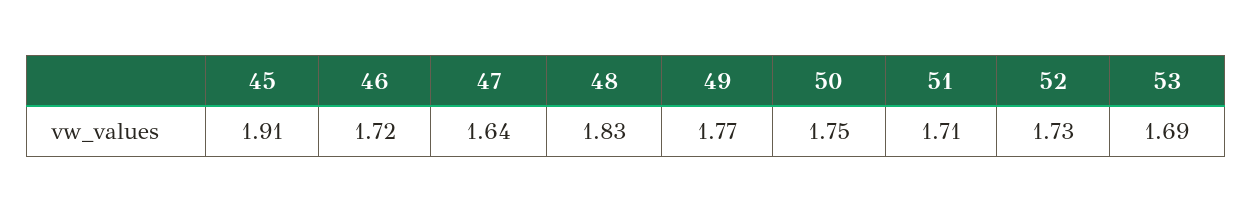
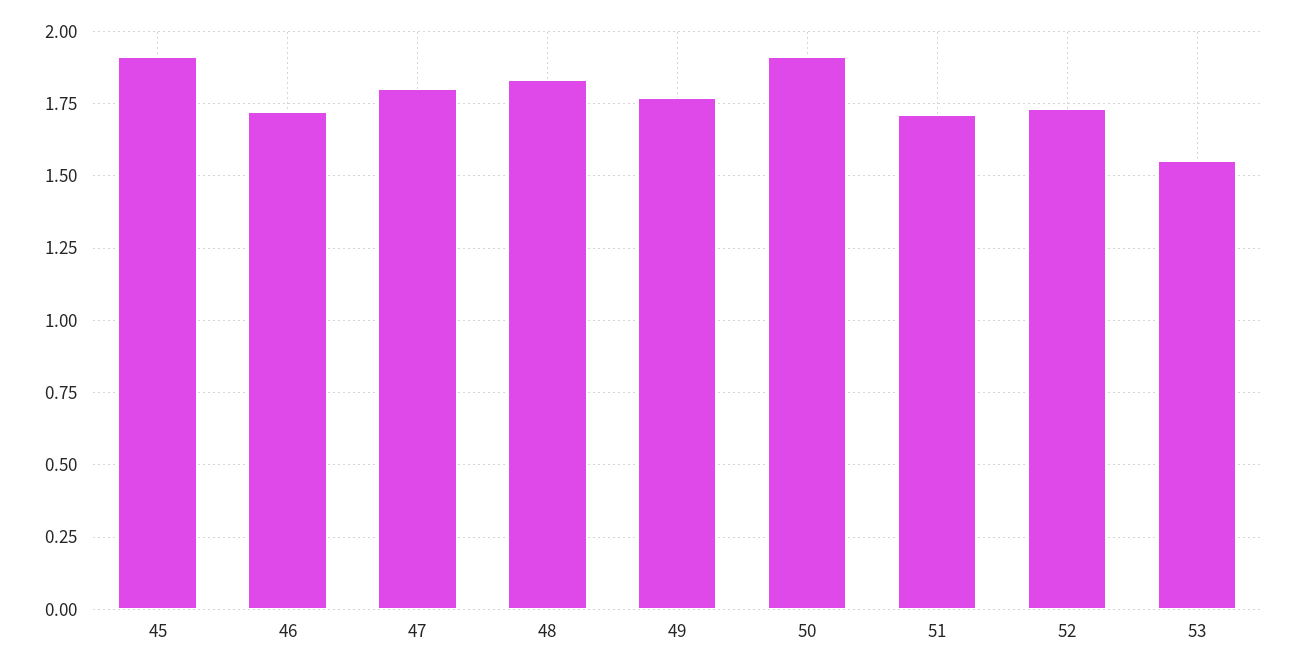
47: 1.64 -> 1.8
50: 1.75 -> 1.9
53: 1.69 -> 1.55

